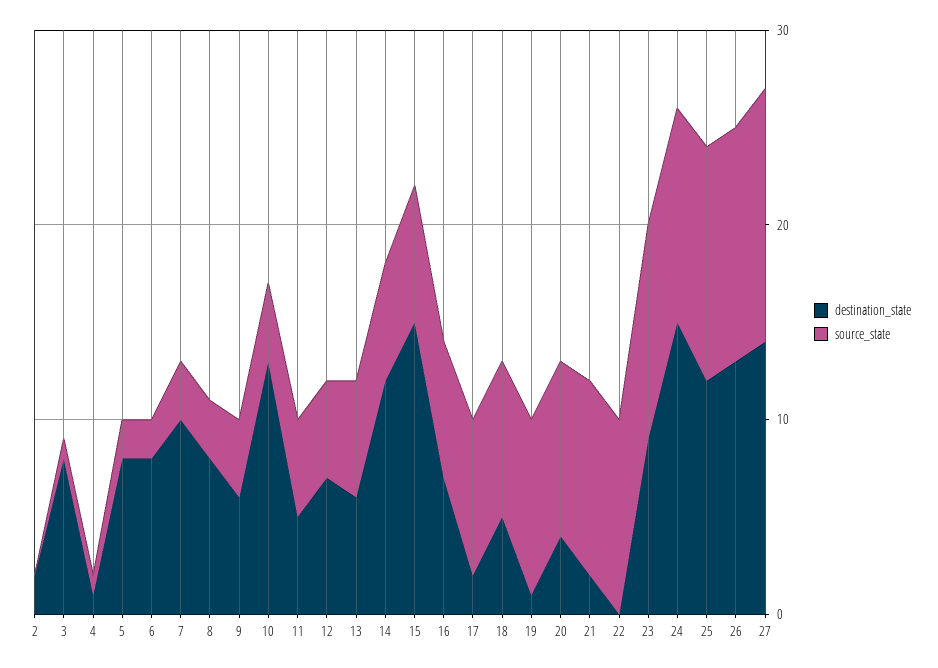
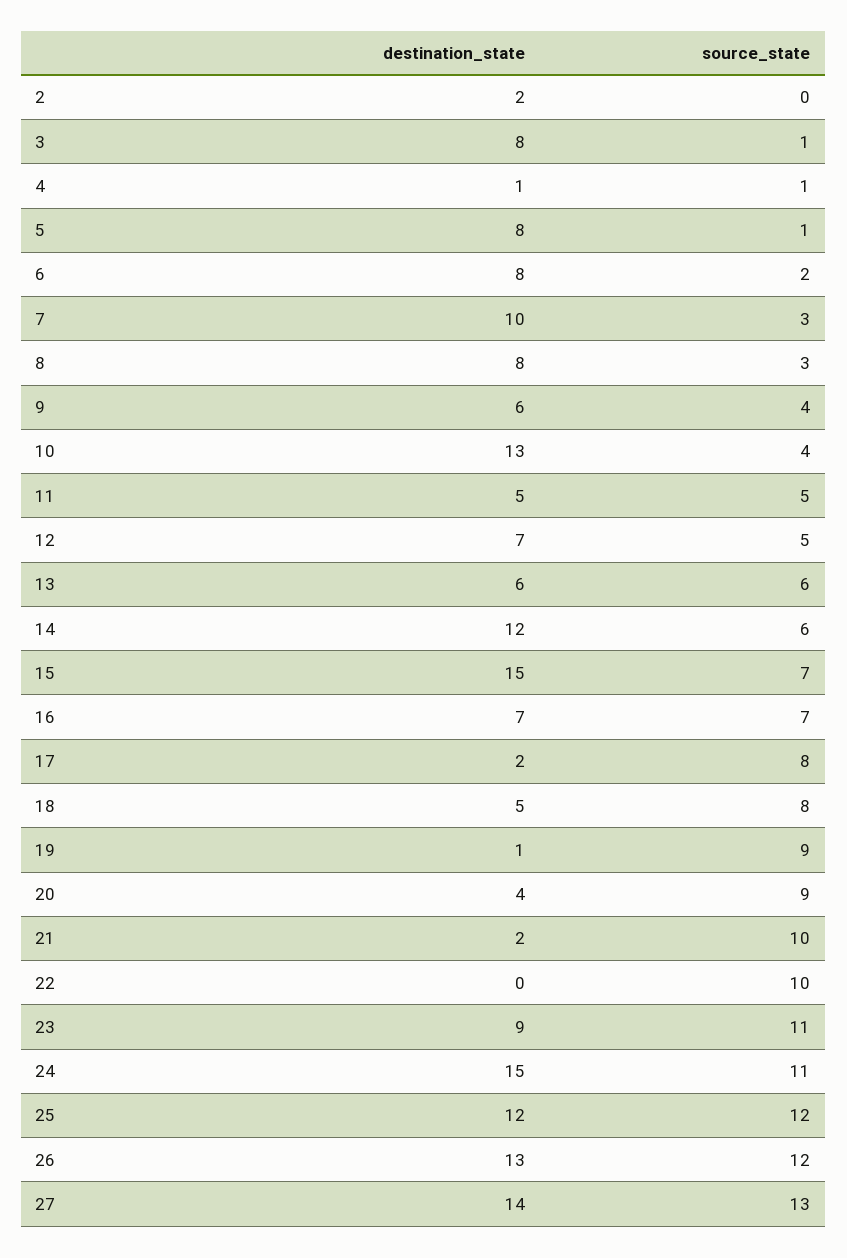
source_state, 5: 2 -> 1

